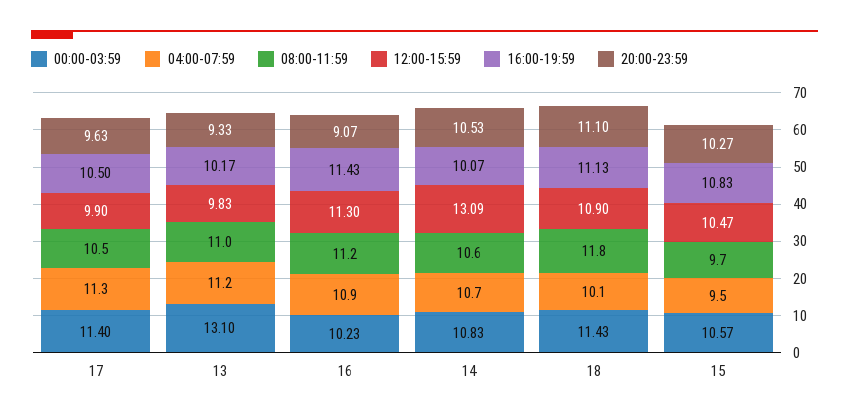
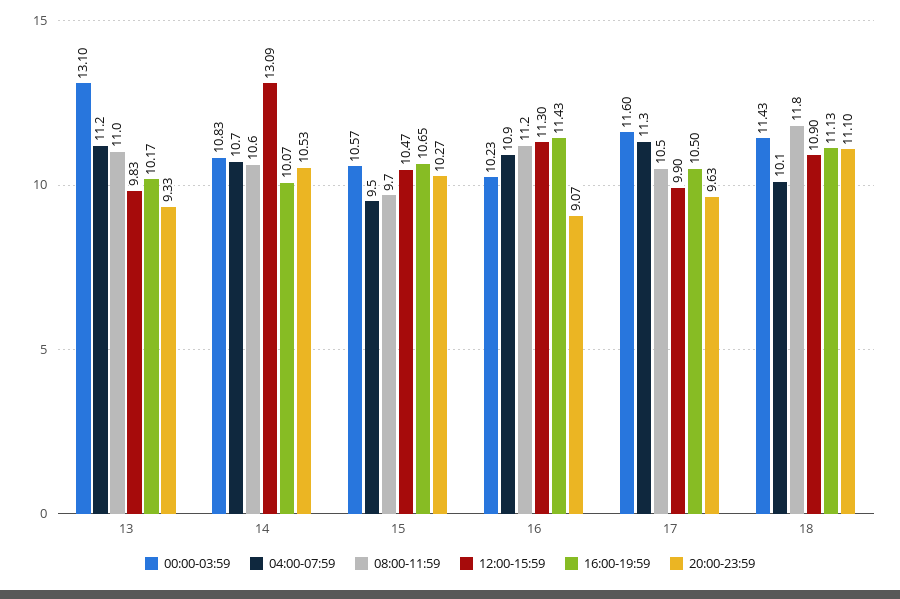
00:00-03:59, 17: 11.4 -> 11.6
16:00-19:59, 15: 10.83 -> 10.65

